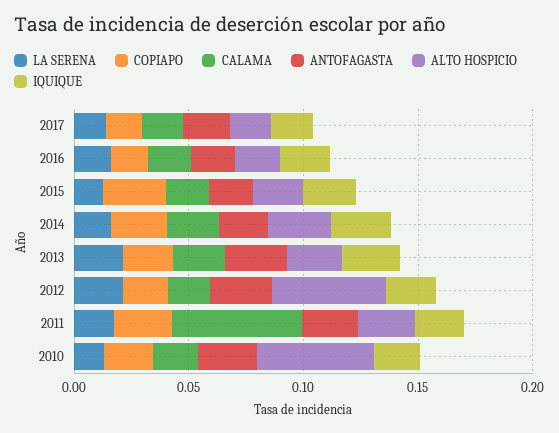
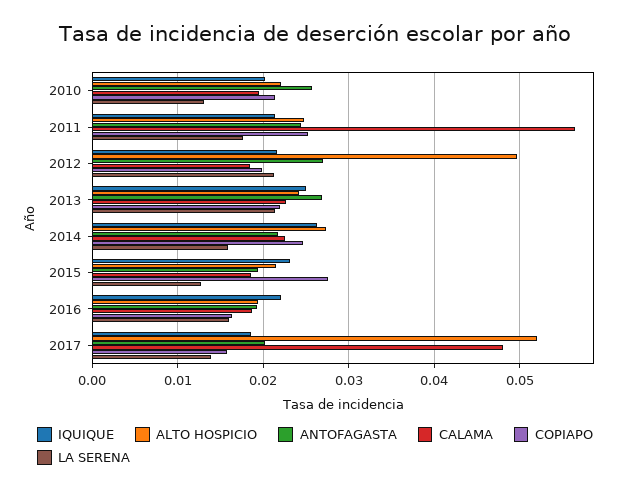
CALAMA, 2017: 0.02 -> 0.048
ALTO HOSPICIO, 2017: 0.02 -> 0.052
ALTO HOSPICIO, 2010: 0.05 -> 0.022

